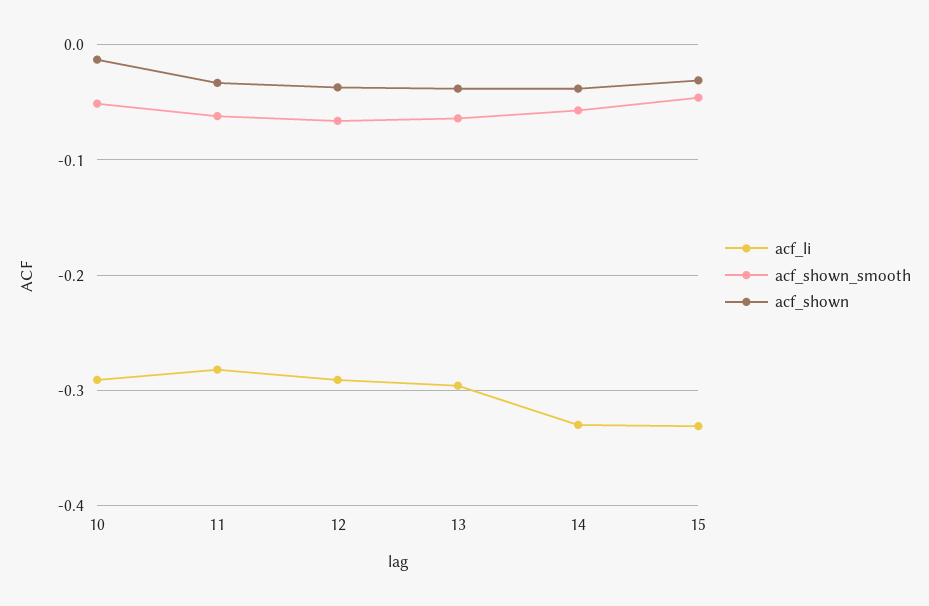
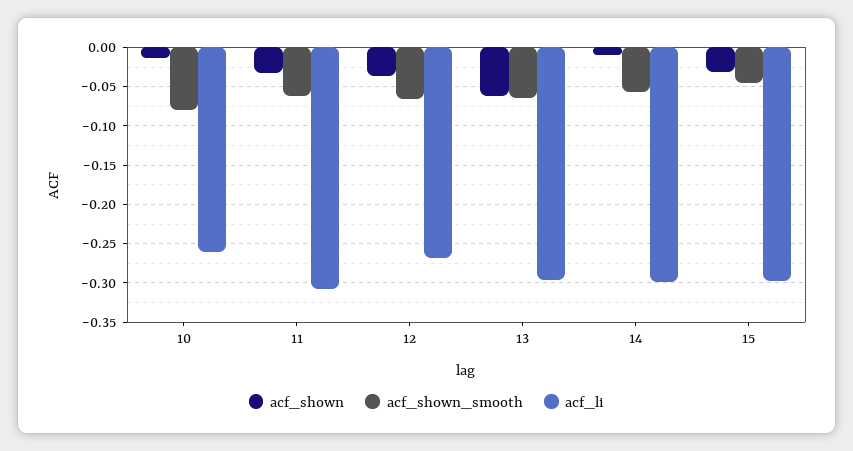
acf_li, 10: -0.29 -> -0.26
acf_shown_smooth, 10: -0.05 -> -0.08
acf_li, 11: -0.28 -> -0.31
acf_li, 12: -0.29 -> -0.27
acf_shown, 13: -0.04 -> -0.06
acf_li, 14: -0.33 -> -0.3
acf_shown, 14: -0.04 -> -0.01
acf_li, 15: -0.33 -> -0.3

